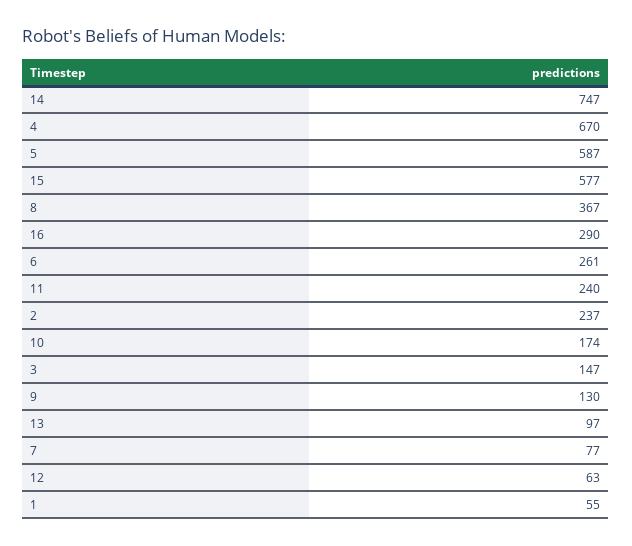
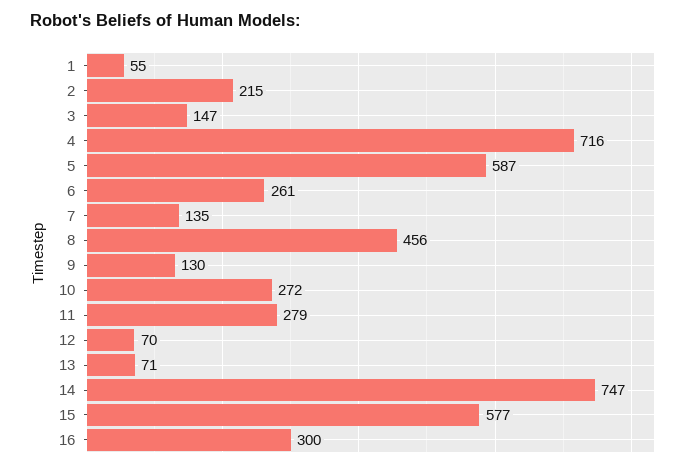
4: 670 -> 716
8: 367 -> 456
16: 290 -> 300
11: 240 -> 279
2: 237 -> 215
10: 174 -> 272
13: 97 -> 71
7: 77 -> 135
12: 63 -> 70

